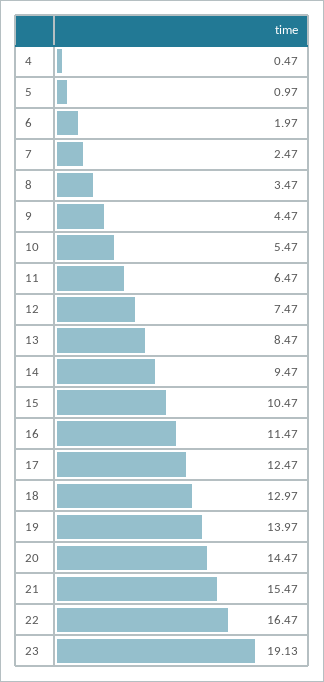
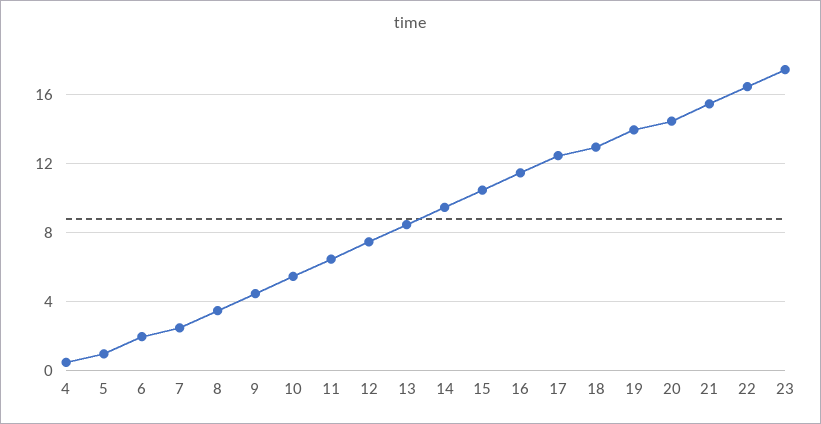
23: 19.13 -> 17.5

